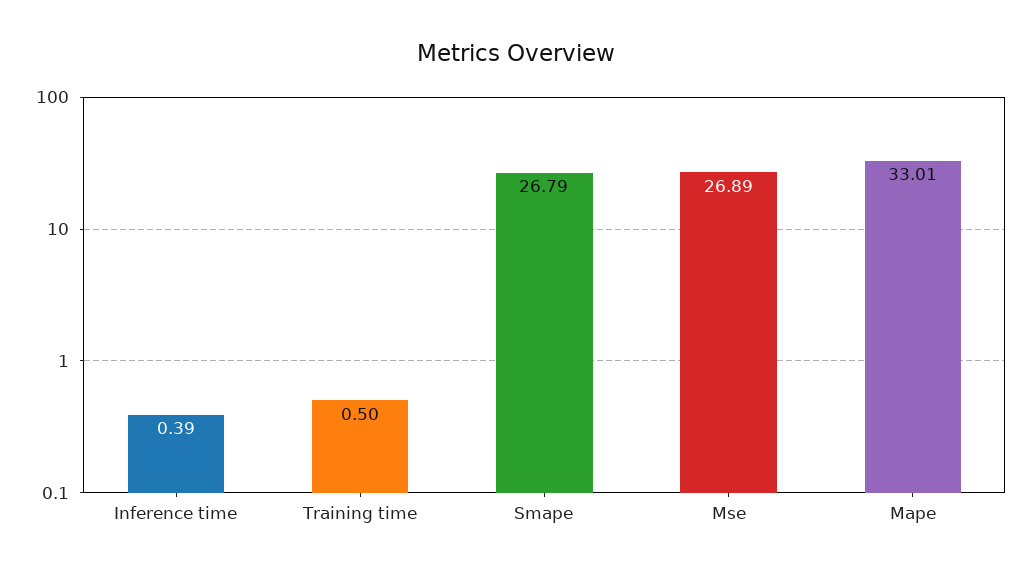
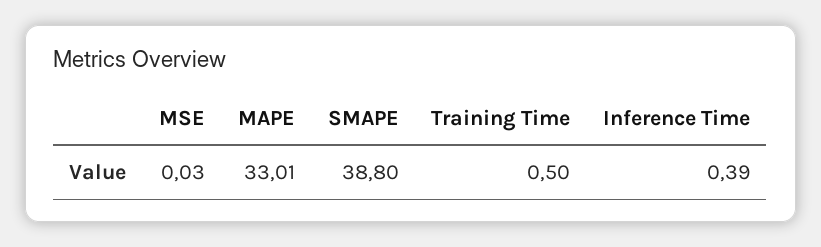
Smape: 26.79 -> 38.8
Mse: 26.89 -> 0.03

